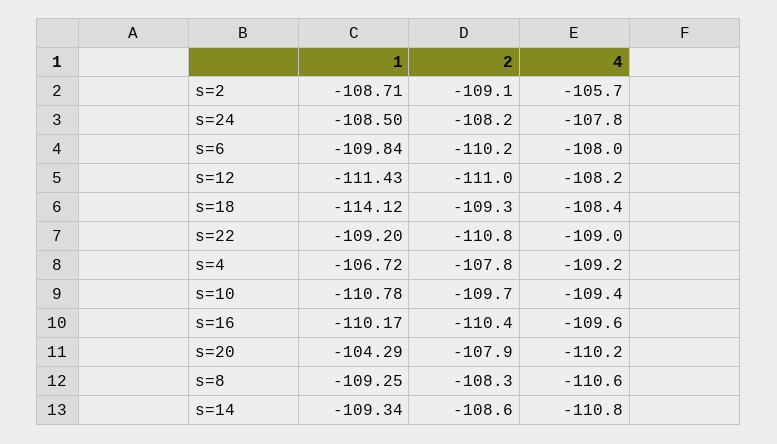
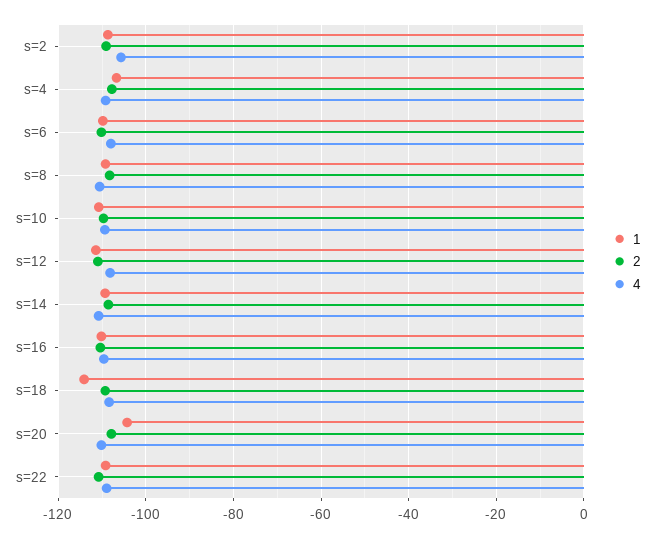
1, s=24: -108.5 -> none
2, s=24: -108.2 -> none
4, s=24: -107.8 -> none

